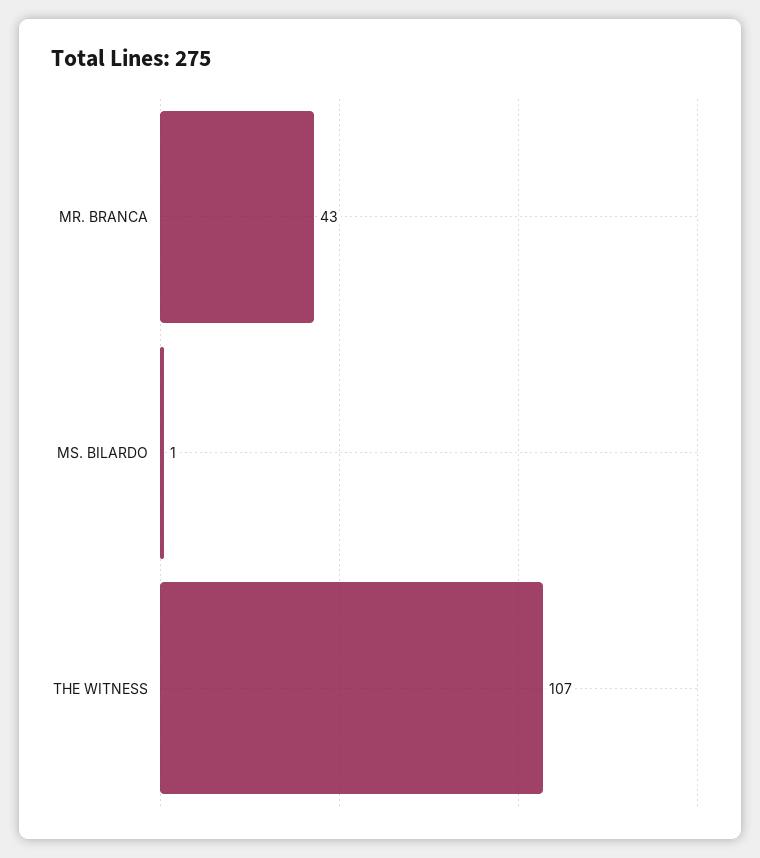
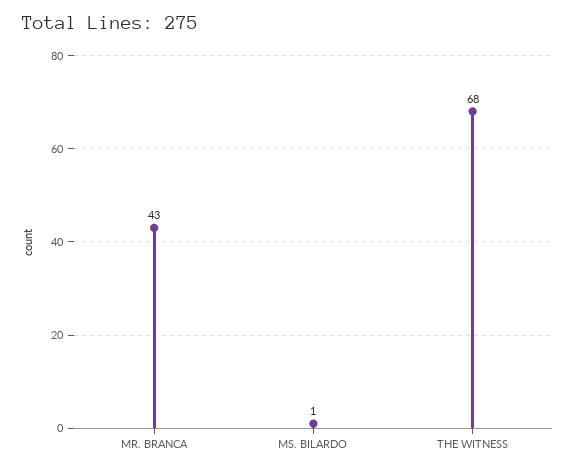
THE WITNESS: 107 -> 68

